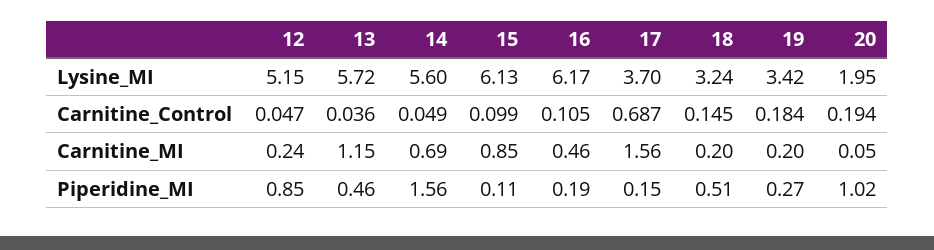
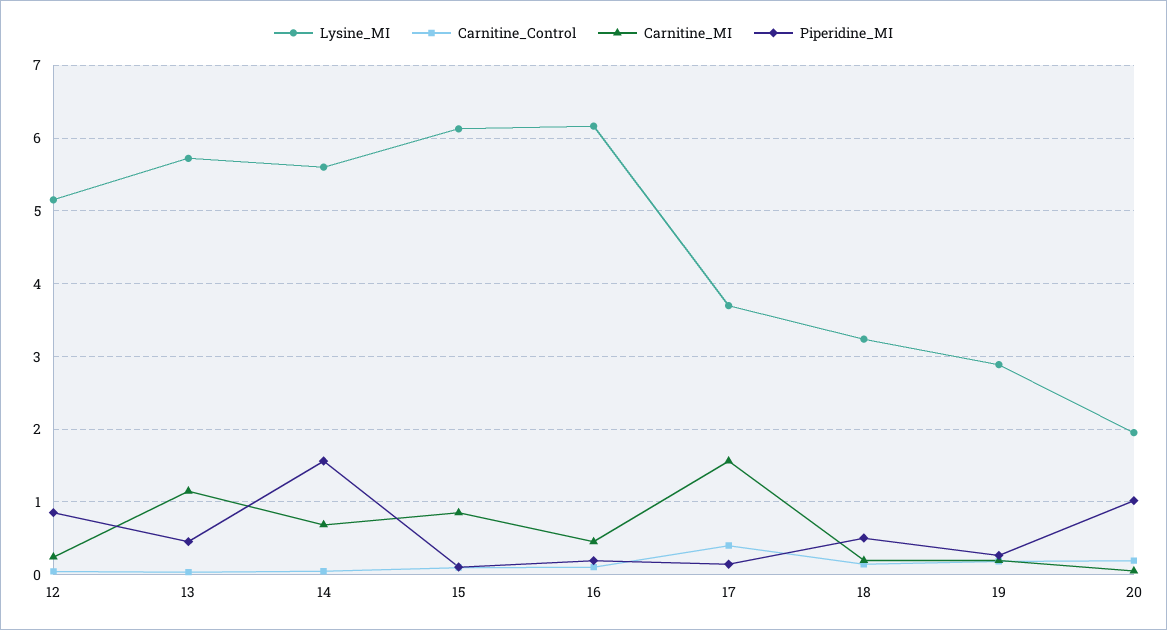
Lysine_MI, 19: 3.42 -> 2.9
Carnitine_Control, 17: 0.687 -> 0.4

